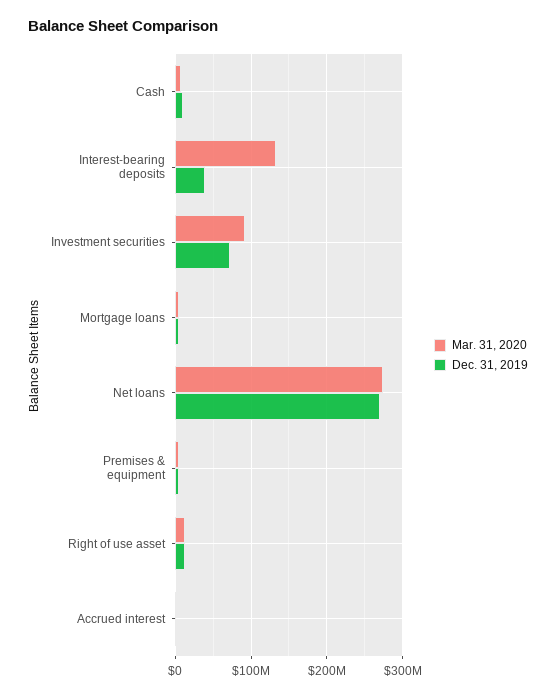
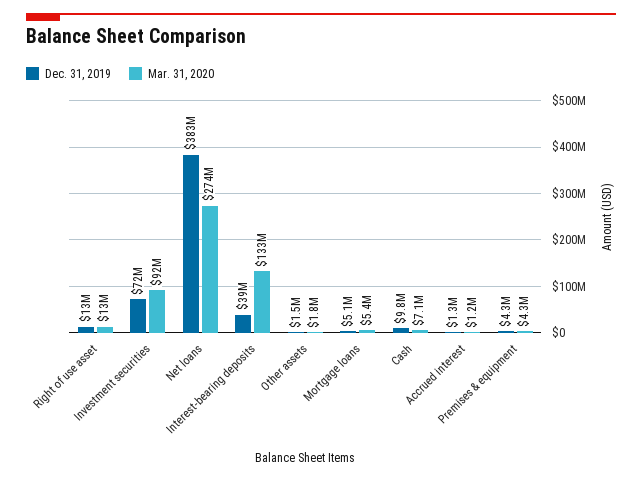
Dec. 31, 2019, Net loans: 270000000 -> 383000000
Dec. 31, 2019, Other assets: none -> 1500000
Mar. 31, 2020, Other assets: none -> 1800000

